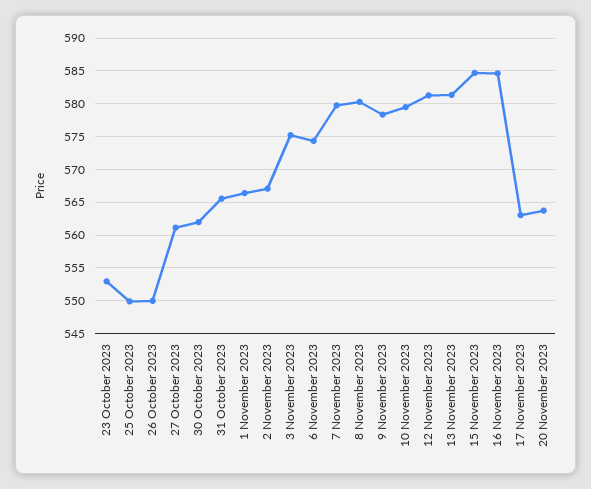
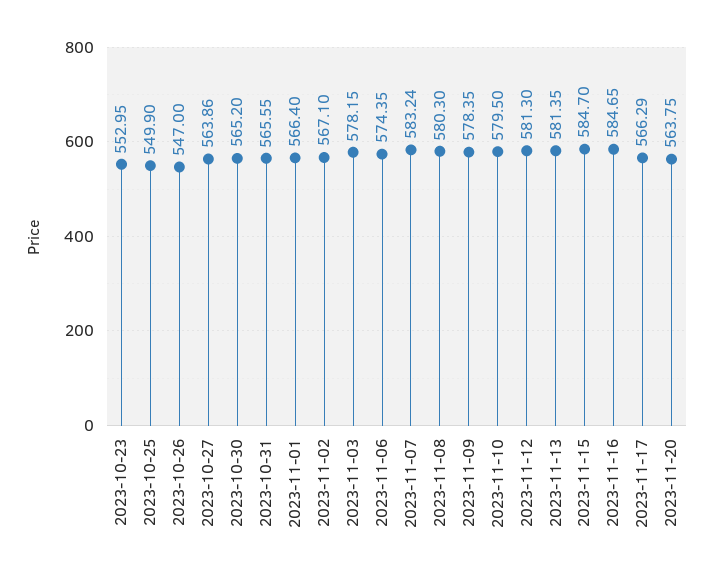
26 October 2023: 550 -> 547
27 October 2023: 561 -> 563.86
30 October 2023: 562 -> 565.2
3 November 2023: 575 -> 578.15
7 November 2023: 580 -> 583.24
17 November 2023: 563 -> 566.29

